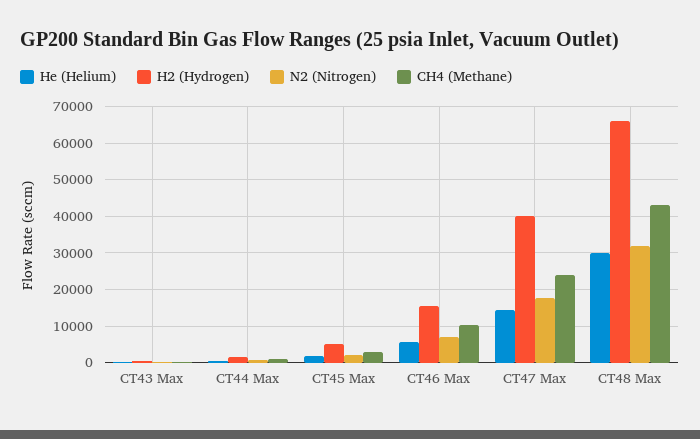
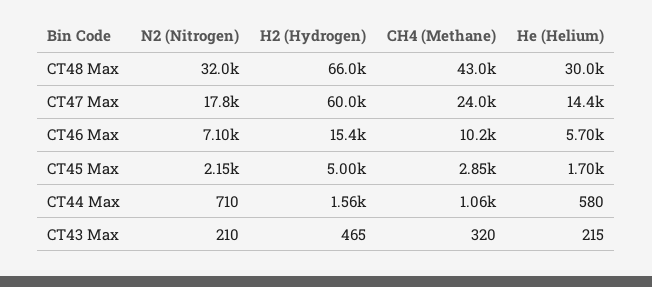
H2 (Hydrogen), CT47 Max: 40000 -> 60000

